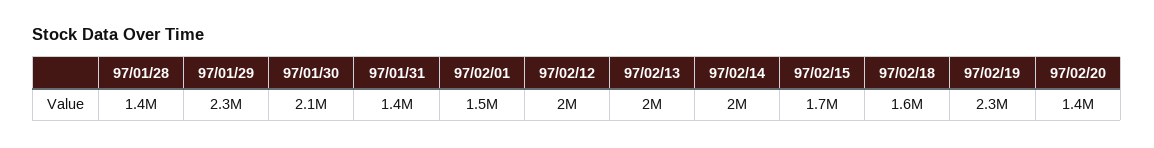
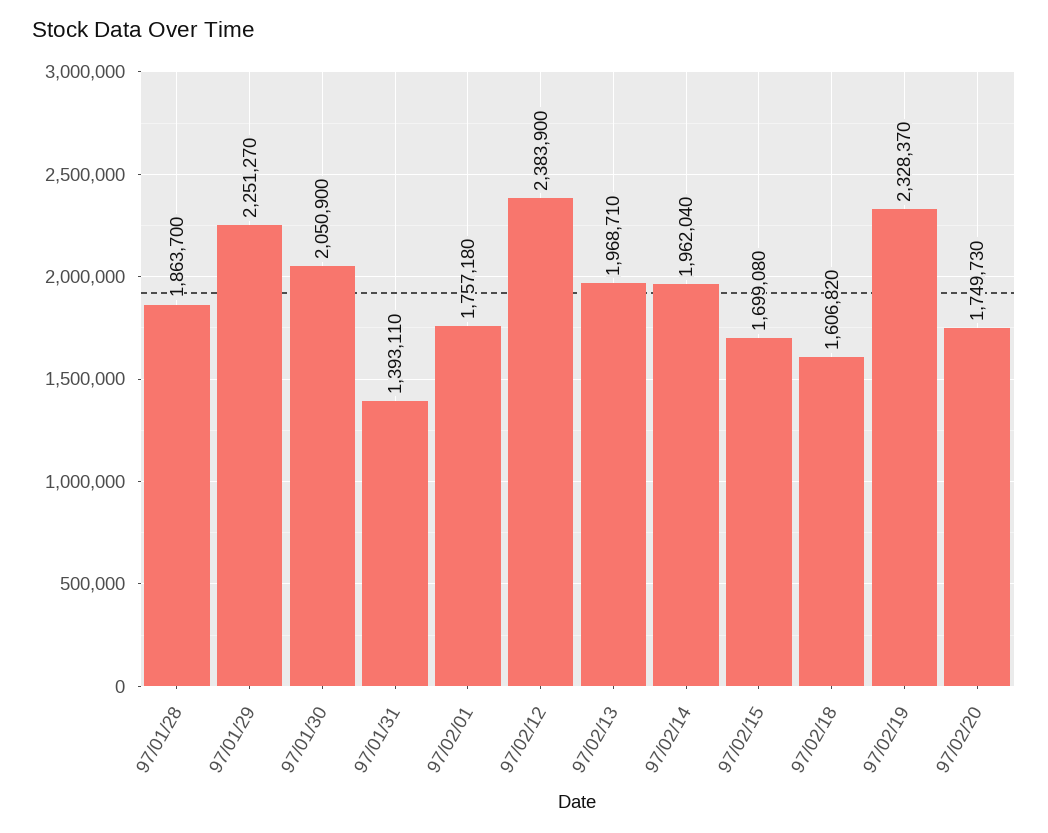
97/01/28: 1400000 -> 1863700
97/02/01: 1500000 -> 1757180
97/02/12: 2000000 -> 2383900
97/02/20: 1400000 -> 1749730

